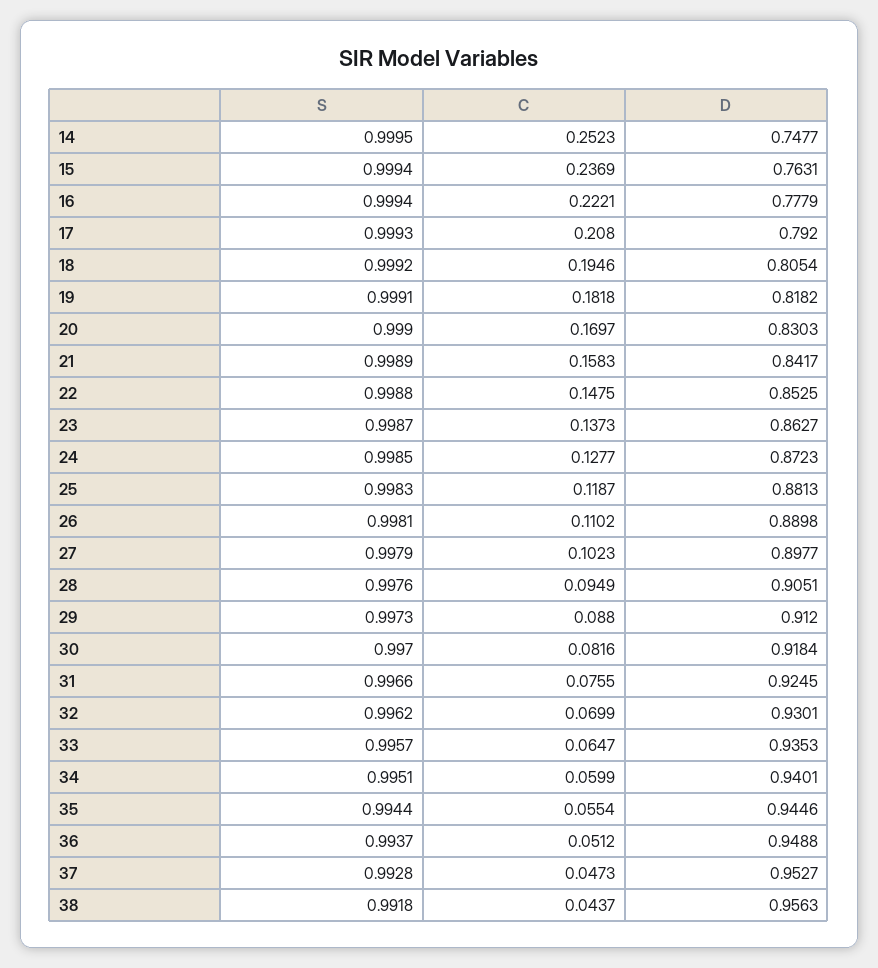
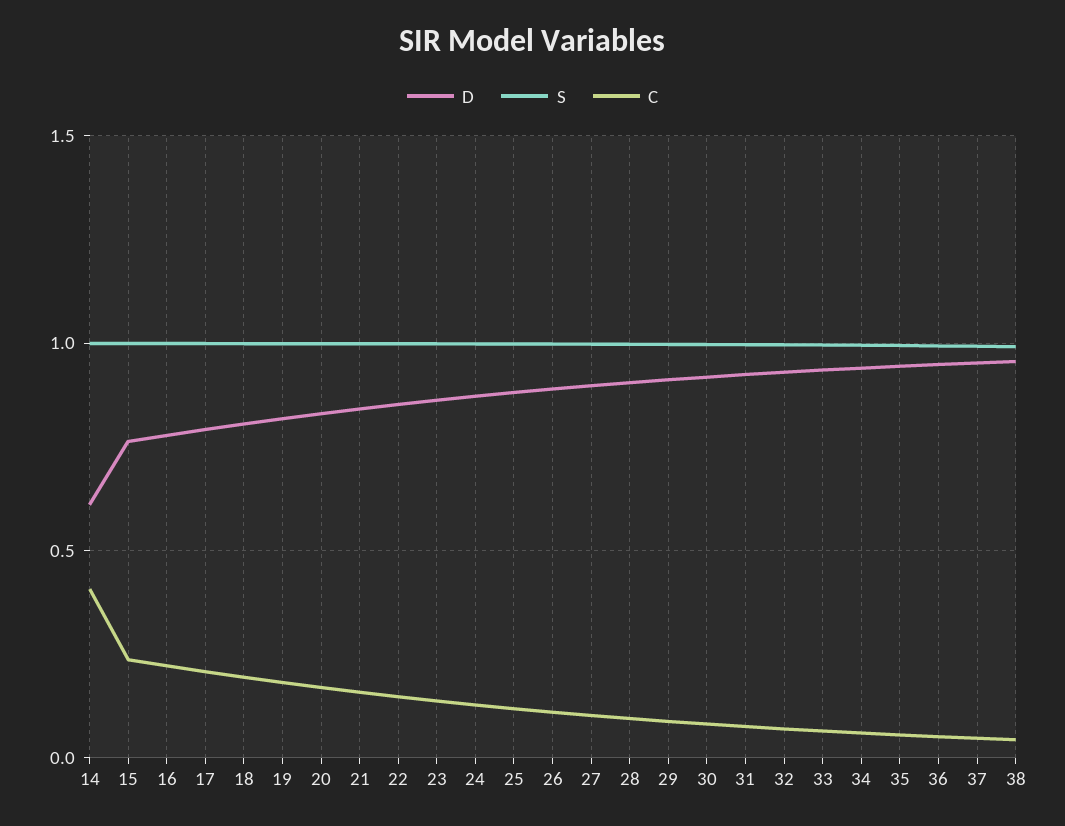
C, 14: 0.2523 -> 0.4
D, 14: 0.7477 -> 0.6

